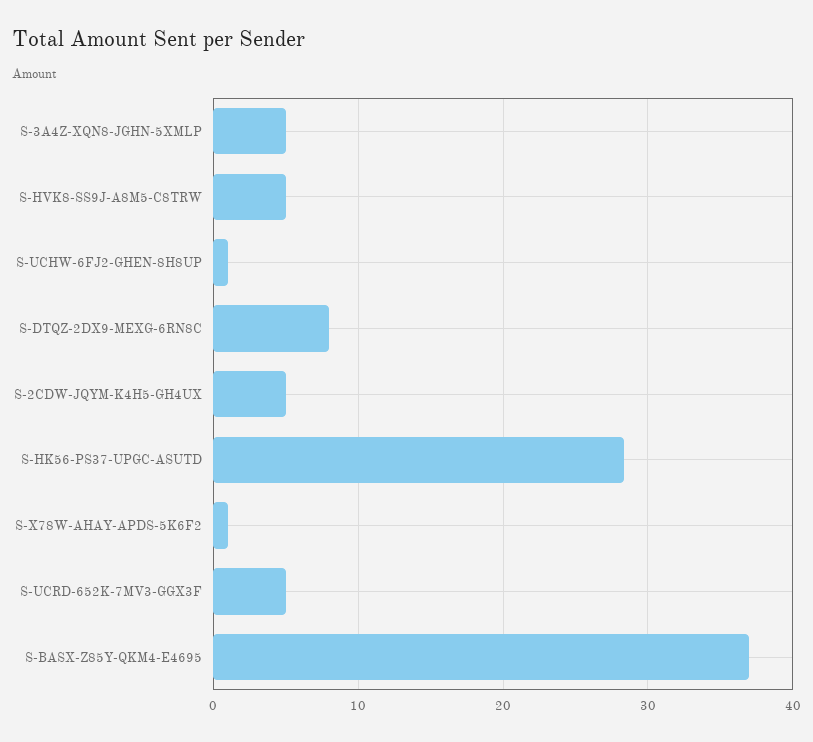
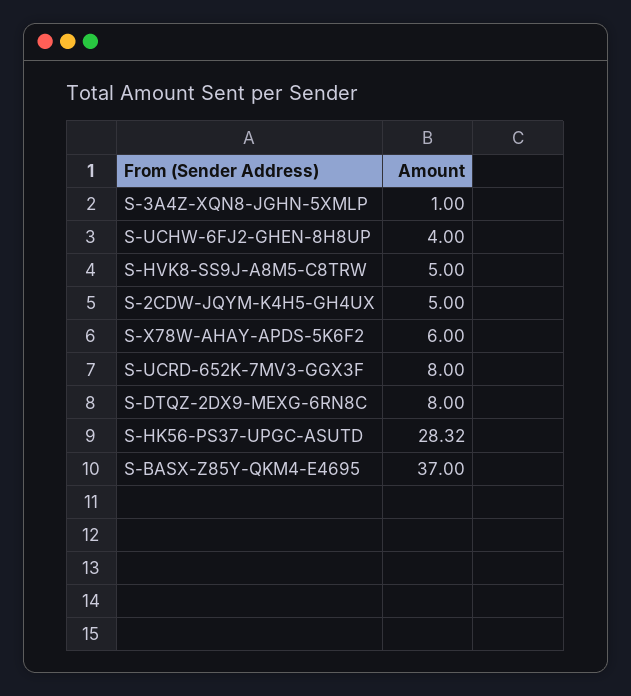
S-3A4Z-XQN8-JGHN-5XMLP: 5 -> 1
S-UCHW-6FJ2-GHEN-8H8UP: 1 -> 4
S-X78W-AHAY-APDS-5K6F2: 1 -> 6
S-UCRD-652K-7MV3-GGX3F: 5 -> 8

